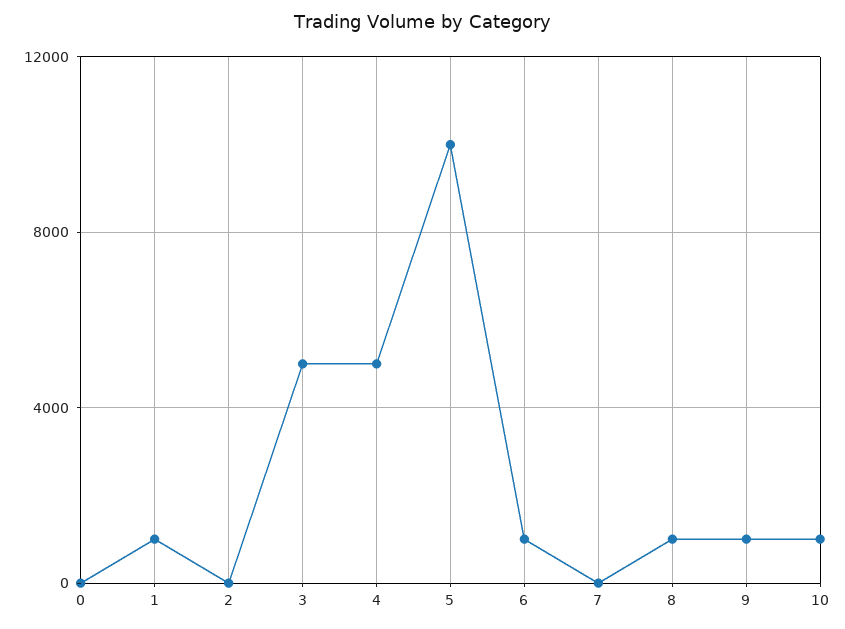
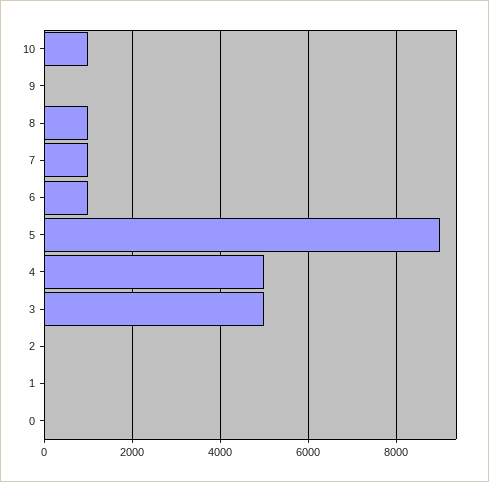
1: 1000 -> 0
5: 10000 -> 9000
7: 0 -> 1000
9: 1000 -> 0

